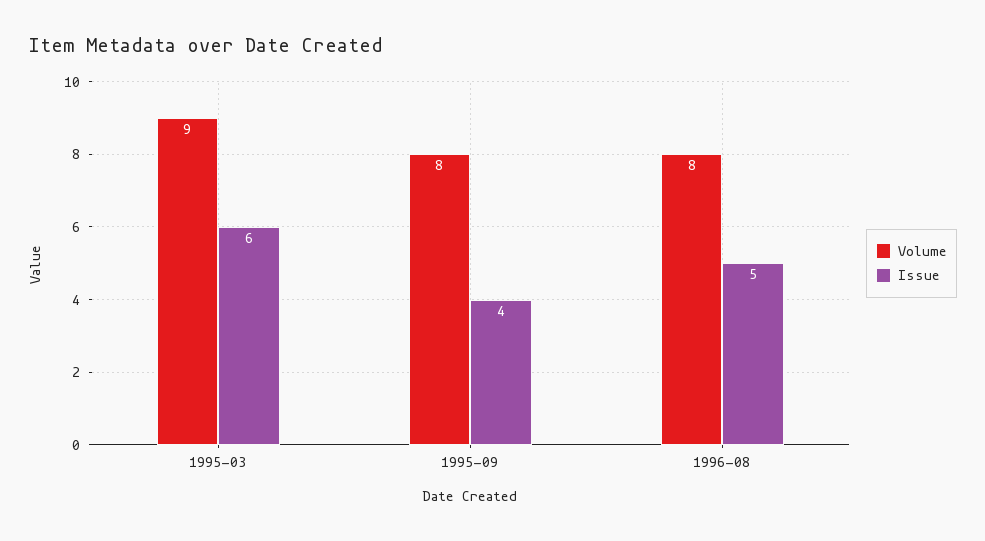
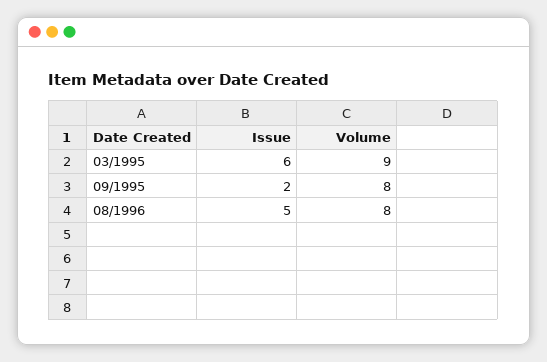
Issue, 1995-09: 4 -> 2

